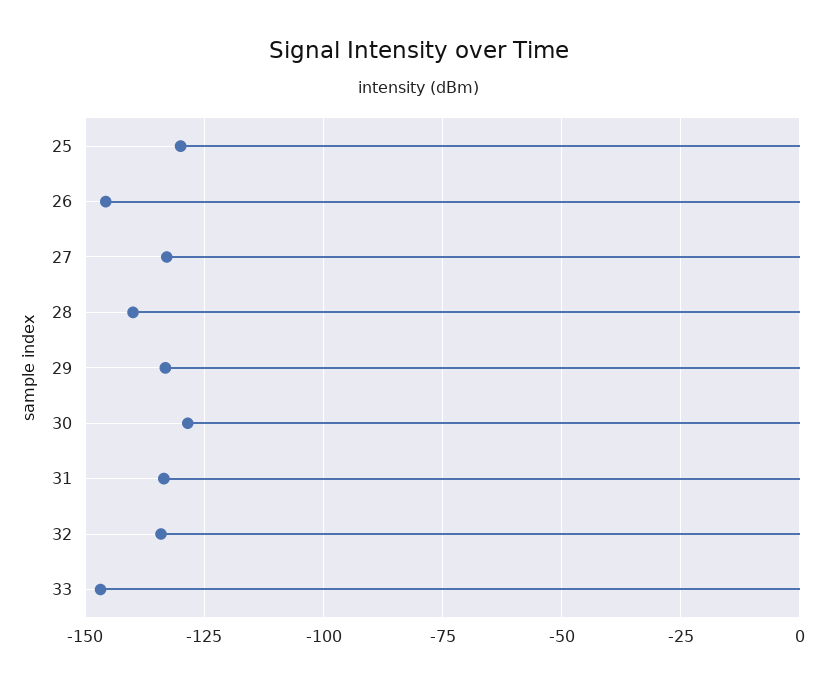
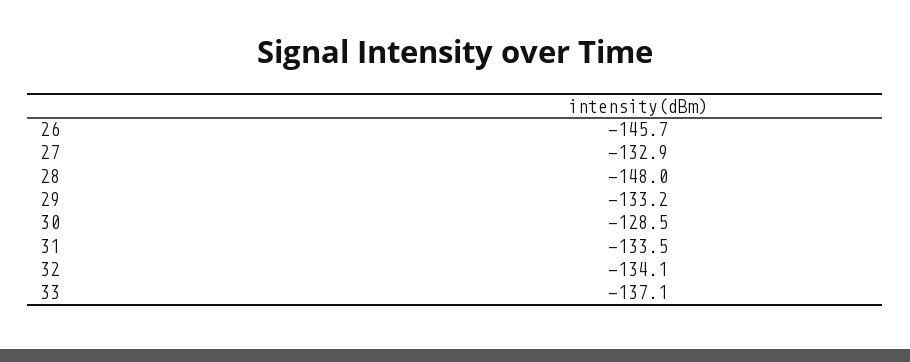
25: -130 -> none
28: -140 -> -148
33: -147.5 -> -137.1

